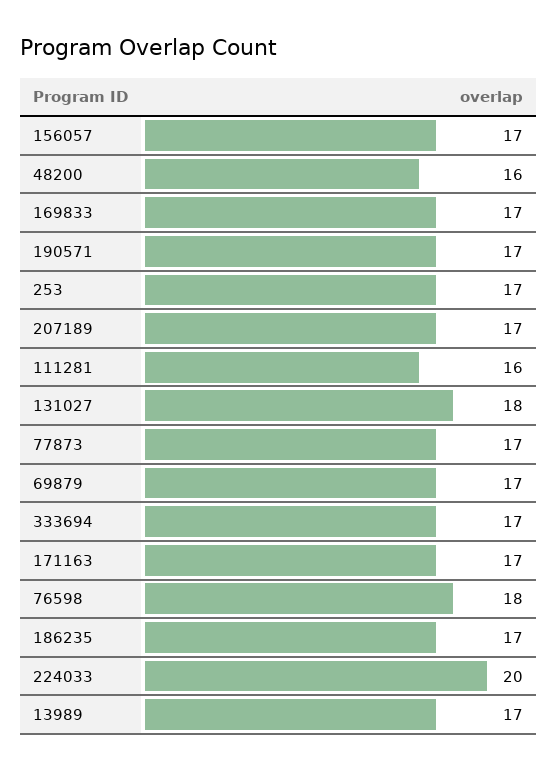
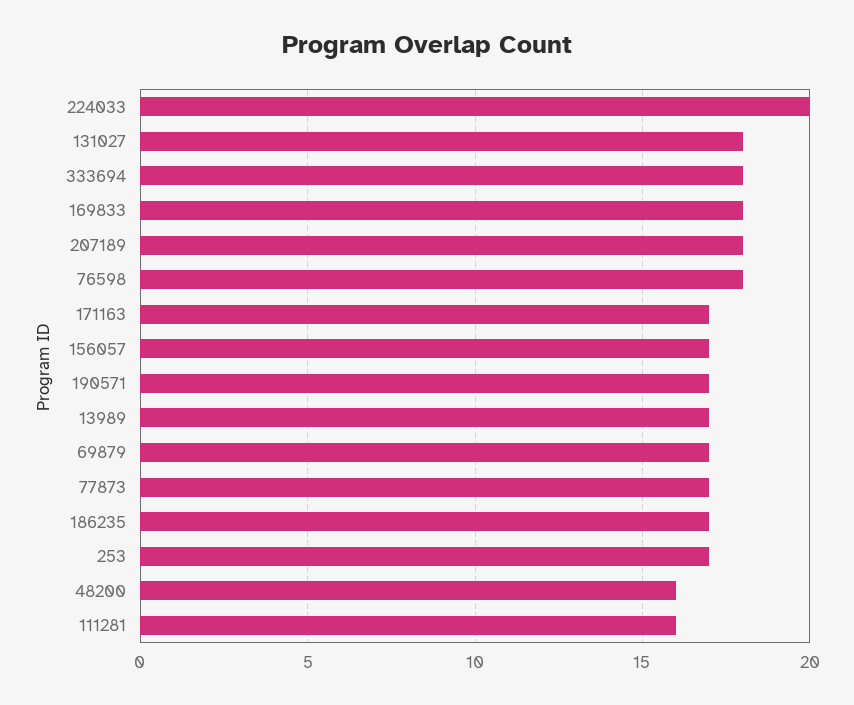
169833: 17 -> 18
207189: 17 -> 18
333694: 17 -> 18

